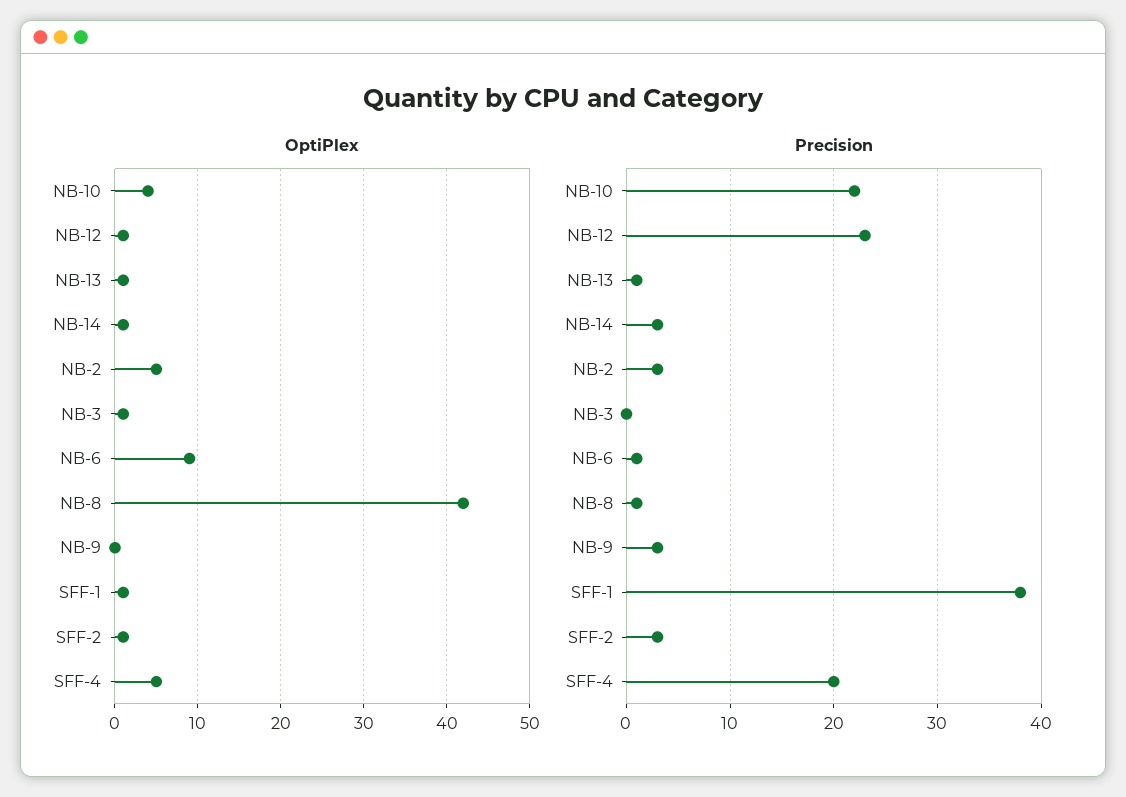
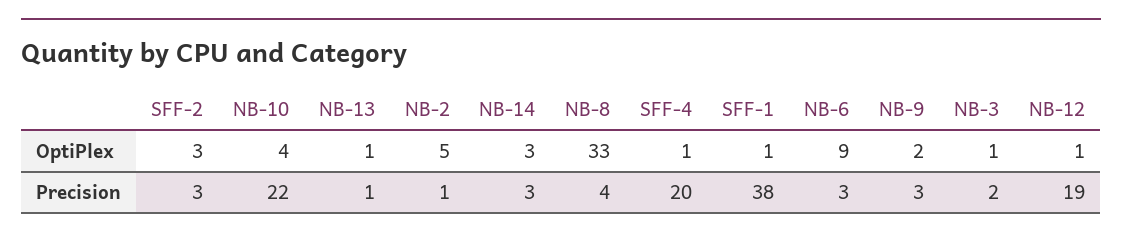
OptiPlex, NB-14: 1 -> 3
OptiPlex, NB-8: 42 -> 33
OptiPlex, NB-9: 0 -> 2
OptiPlex, SFF-2: 1 -> 3
OptiPlex, SFF-4: 5 -> 1
Precision, NB-12: 23 -> 19
Precision, NB-2: 3 -> 1
Precision, NB-3: 0 -> 2
Precision, NB-6: 1 -> 3
Precision, NB-8: 1 -> 4

